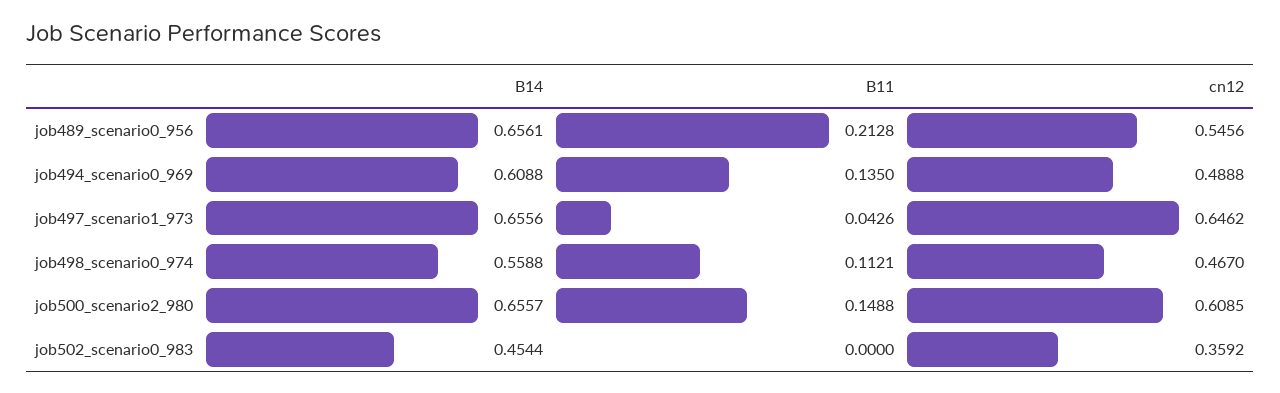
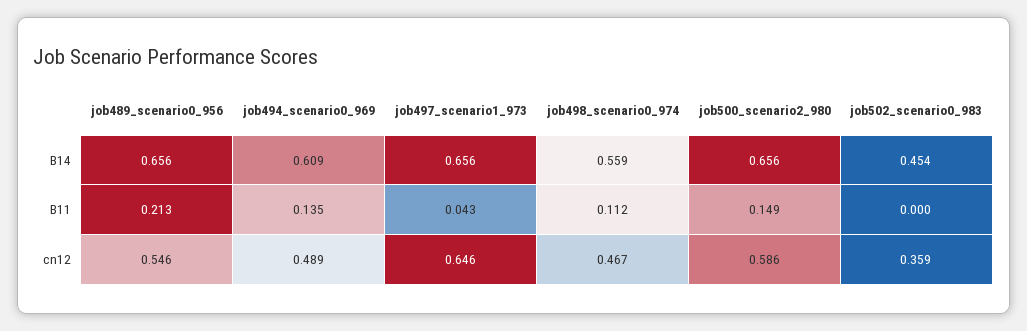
cn12, job500_scenario2_980: 0.6085 -> 0.586

